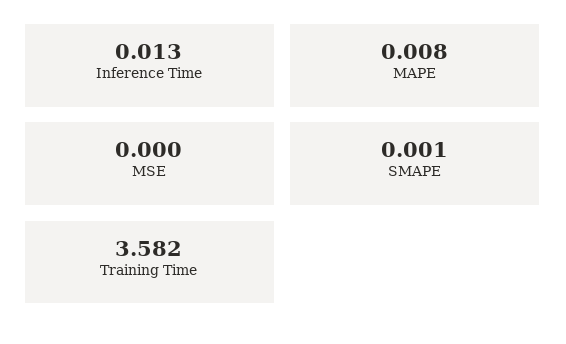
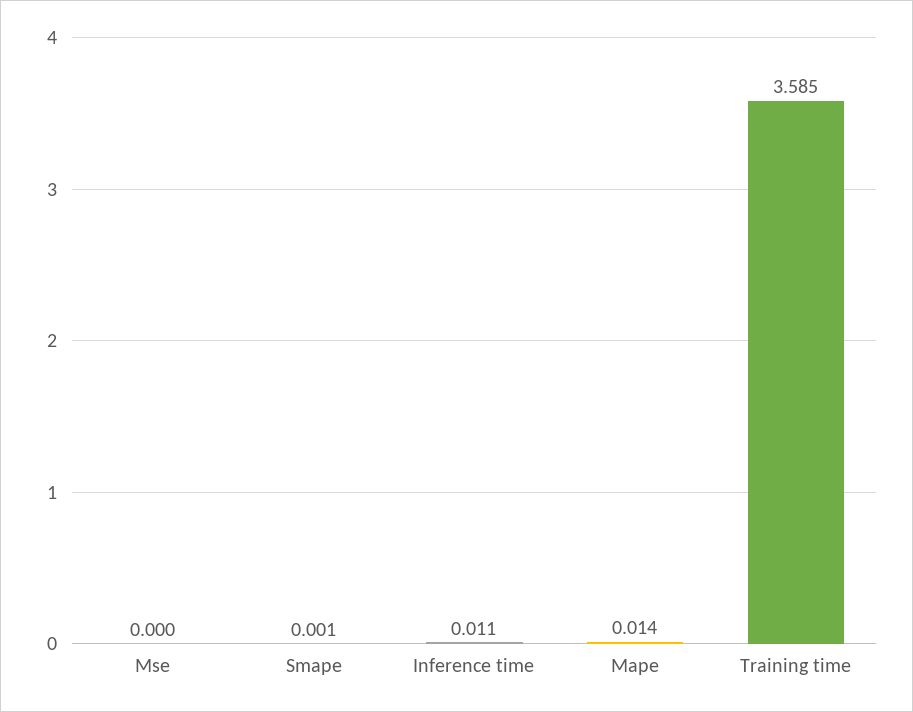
Inference Time: 0.013 -> 0.011
MAPE: 0.008 -> 0.014
Training Time: 3.582 -> 3.585

